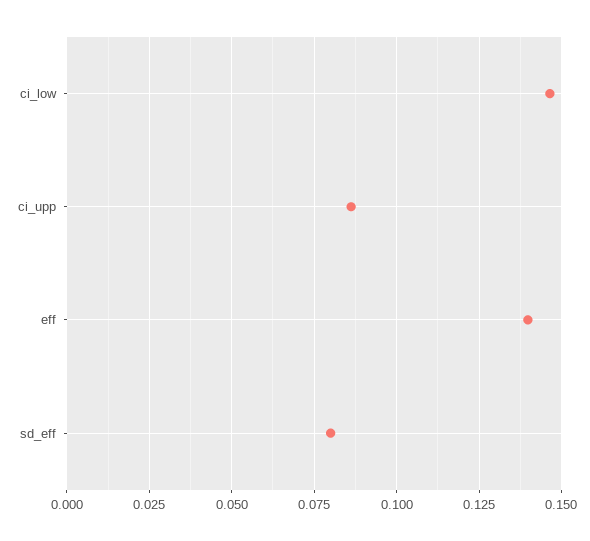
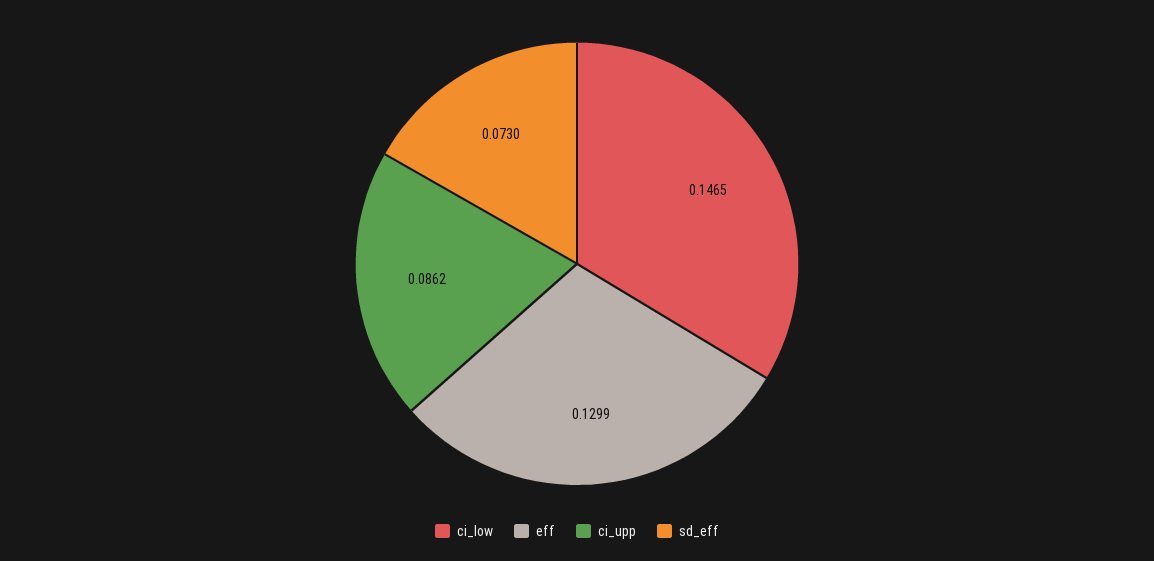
eff: 0.14 -> 0.1299
sd_eff: 0.08 -> 0.073

